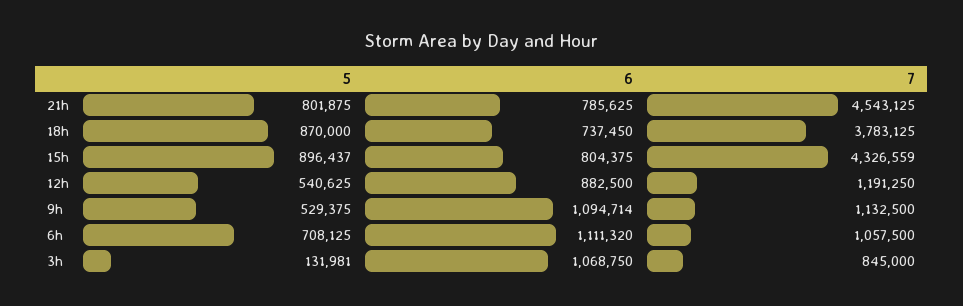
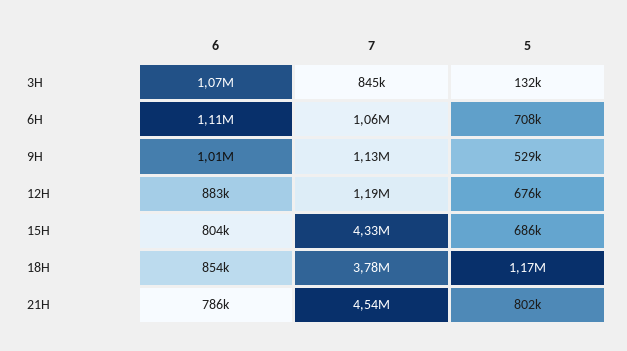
5, 18h: 870000 -> 1170000
6, 18h: 737450 -> 854000
5, 15h: 896437 -> 686000
5, 12h: 540625 -> 676000
6, 9h: 1094714 -> 1010000

